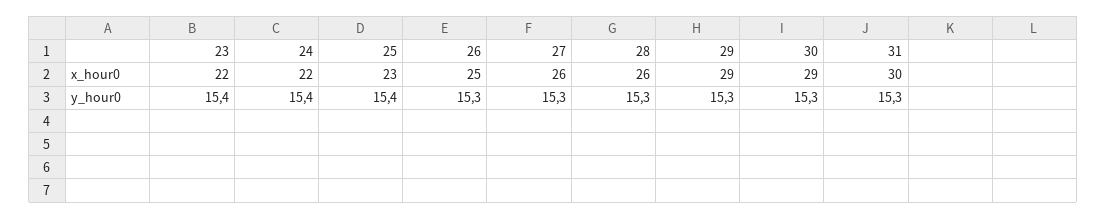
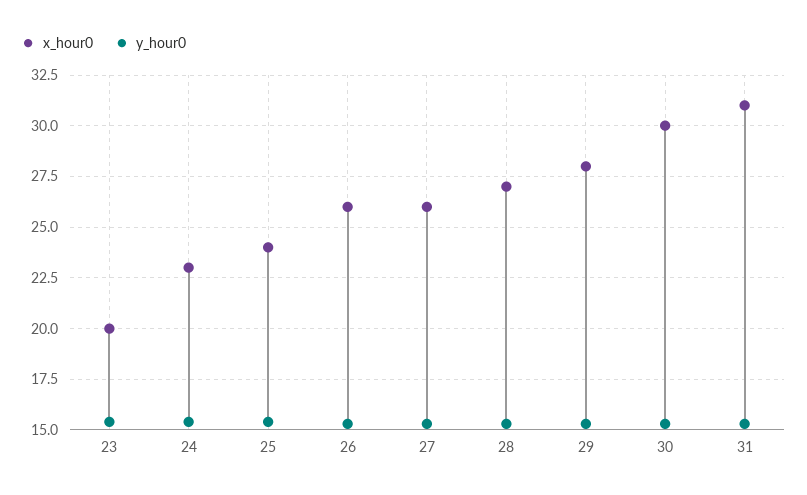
x_hour0, 23: 22 -> 20
x_hour0, 24: 22 -> 23
x_hour0, 25: 23 -> 24
x_hour0, 26: 25 -> 26
x_hour0, 28: 26 -> 27
x_hour0, 29: 29 -> 28
x_hour0, 30: 29 -> 30
x_hour0, 31: 30 -> 31

